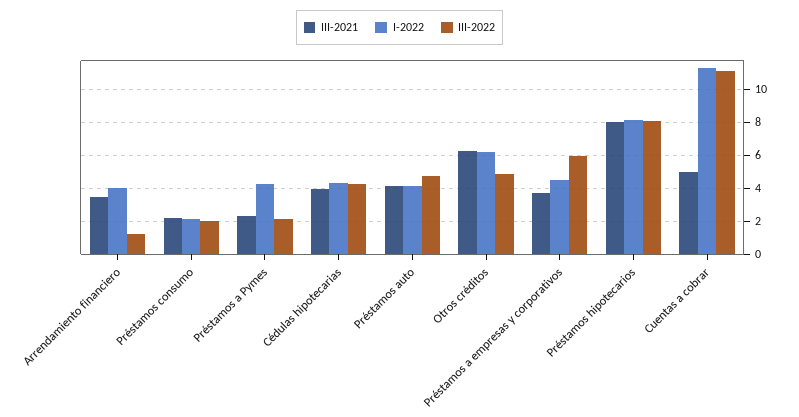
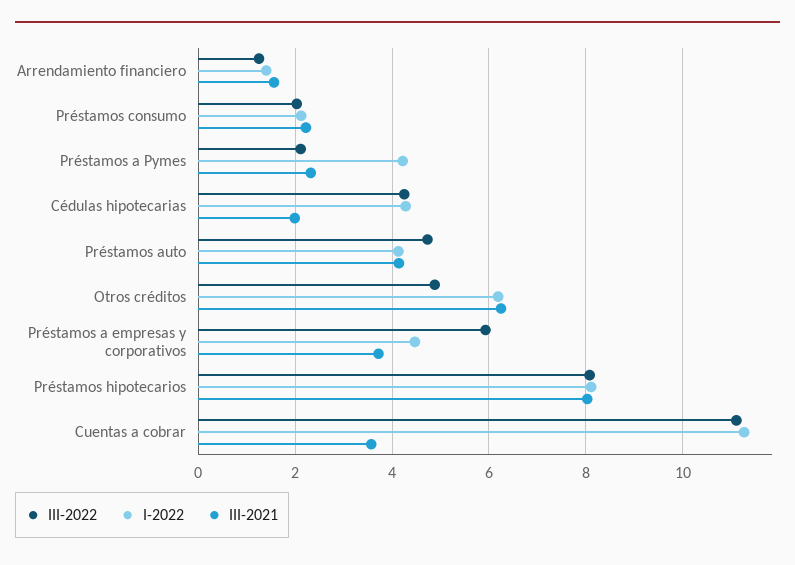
III-2021, Arrendamiento financiero: 3.5 -> 1.6
I-2022, Arrendamiento financiero: 4 -> 1.4
III-2021, Cédulas hipotecarias: 4 -> 2
III-2021, Cuentas a cobrar: 5 -> 3.6

